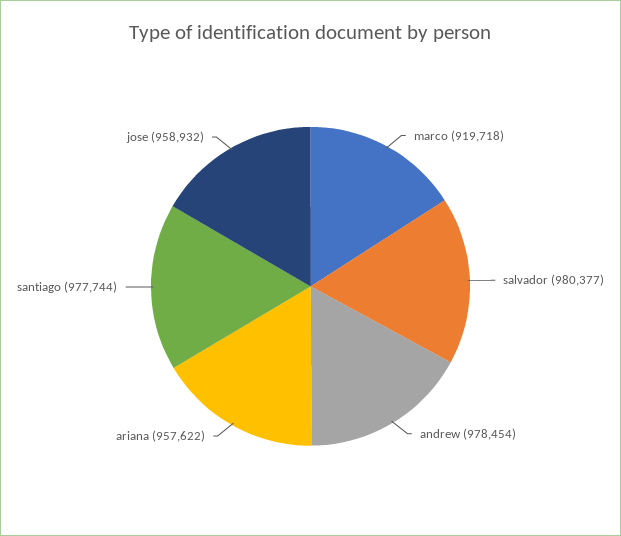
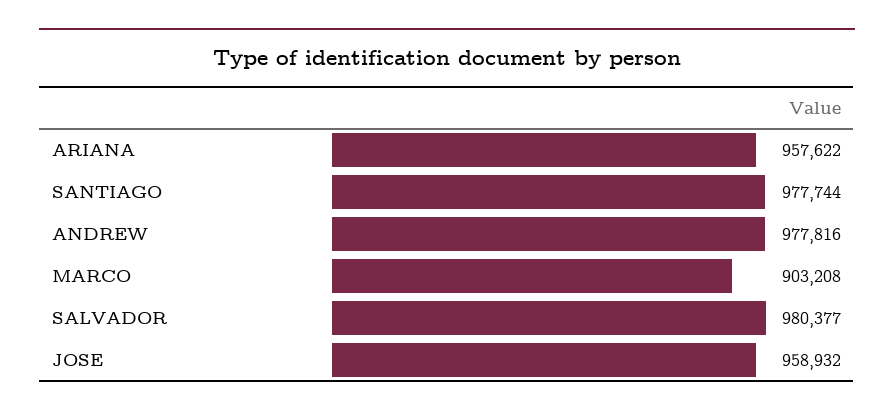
marco: 919718 -> 903208
andrew: 978454 -> 977816

